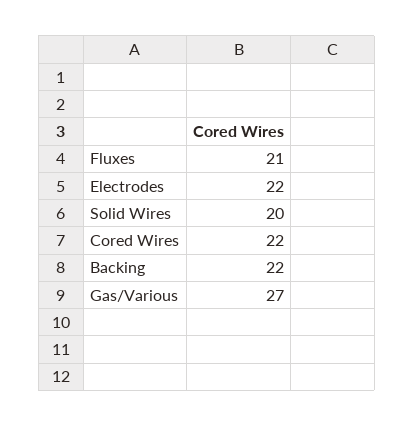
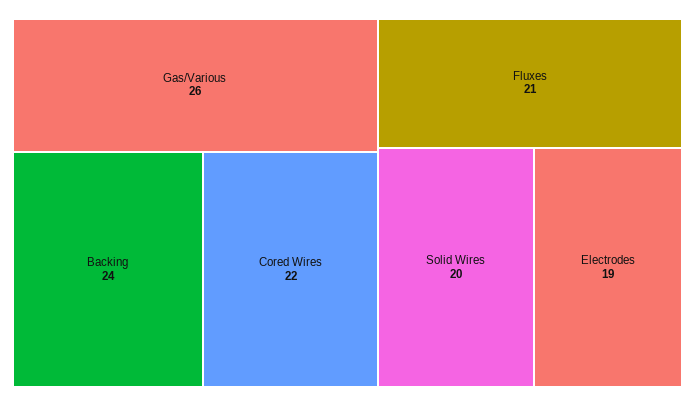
Electrodes: 22 -> 19
Backing: 22 -> 24
Gas/Various: 27 -> 26

